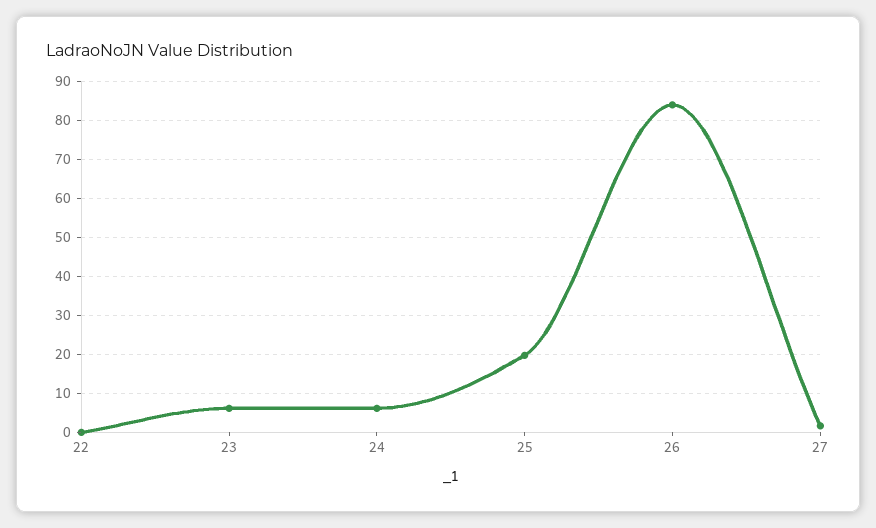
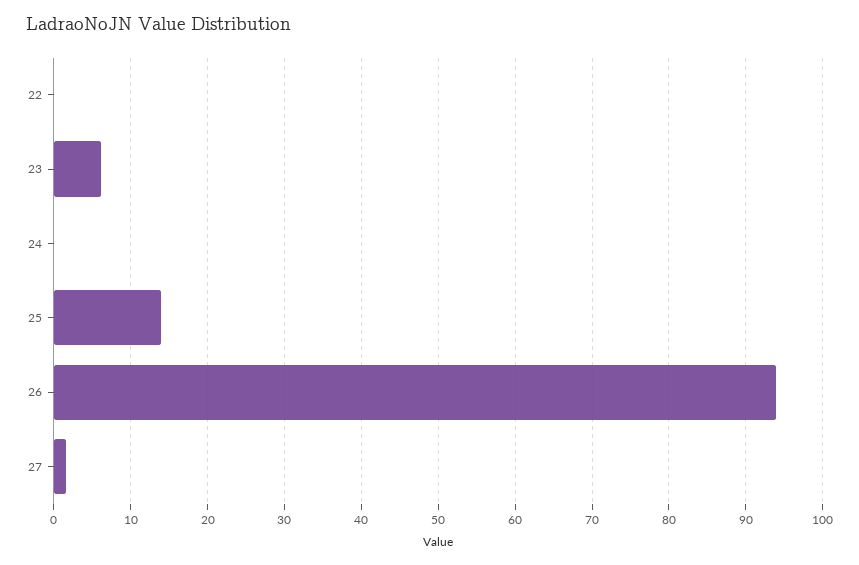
24: 6 -> 0
25: 20 -> 14
26: 84 -> 94

